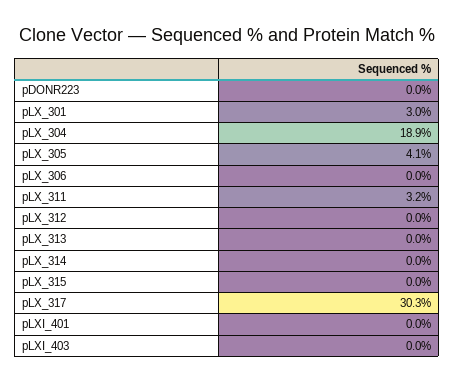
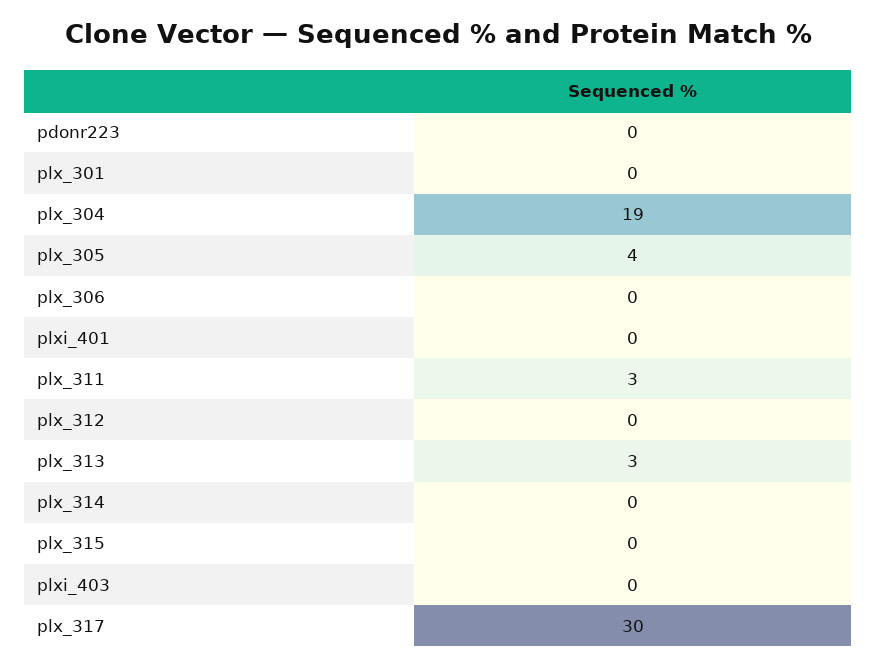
pLX_301: 3 -> 0
pLX_313: 0 -> 3

